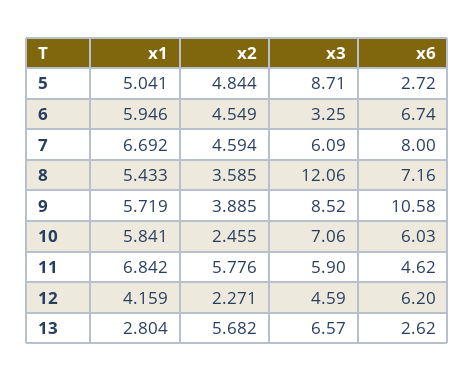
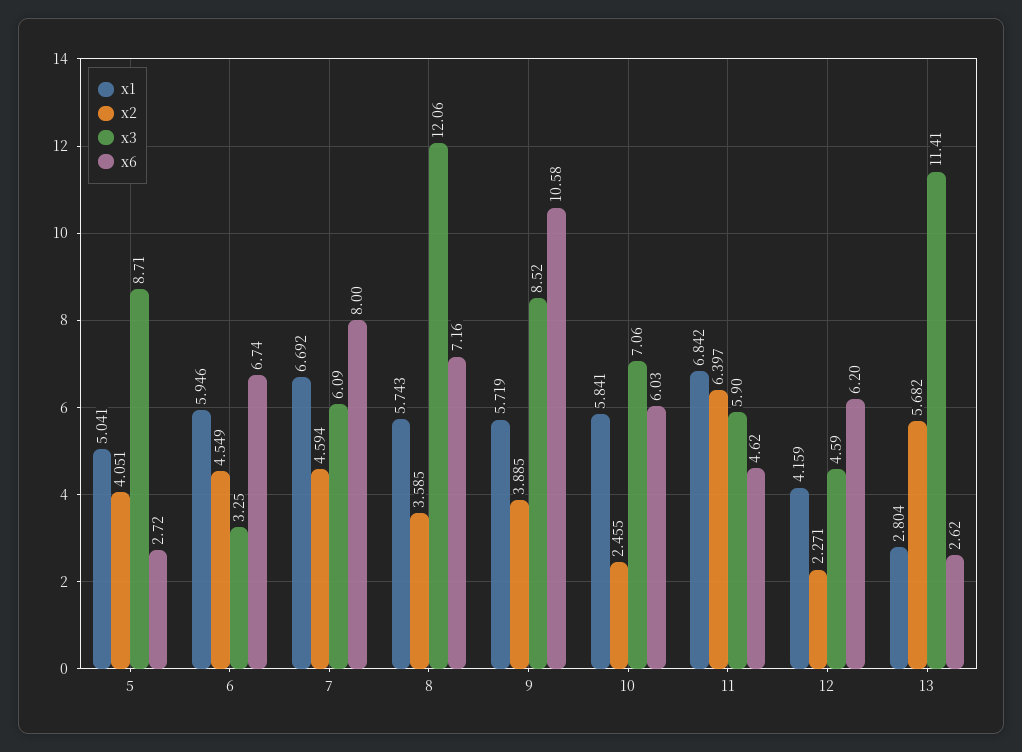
x2, 5: 4.844 -> 4.051
x1, 8: 5.433 -> 5.743
x2, 11: 5.776 -> 6.397
x3, 13: 6.57 -> 11.41

